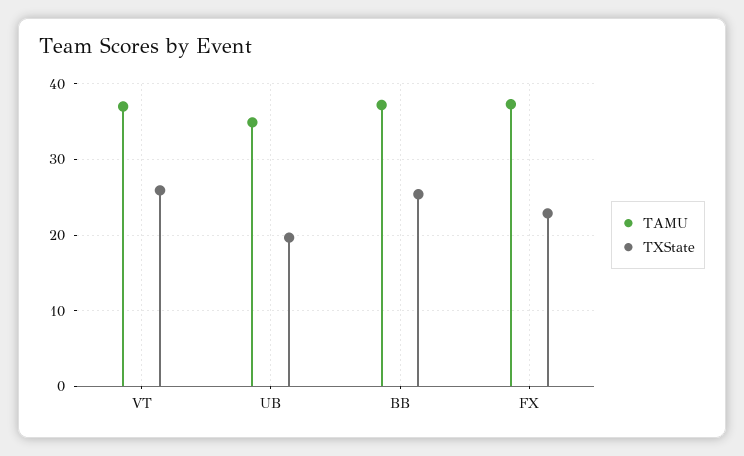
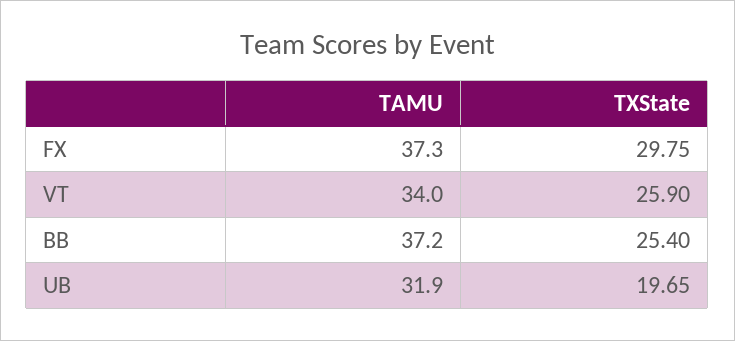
TAMU, VT: 37 -> 34
TAMU, UB: 35 -> 31.9
TXState, FX: 23 -> 29.75

